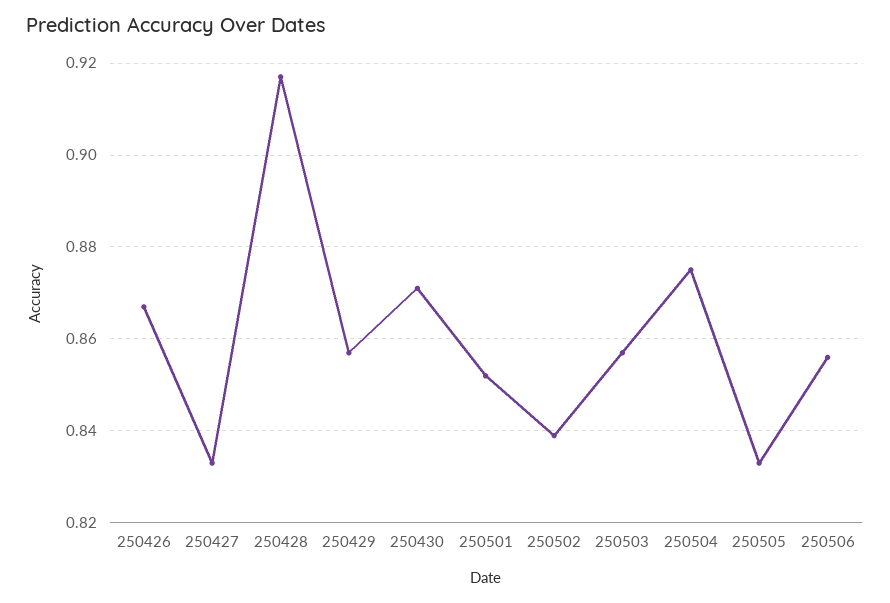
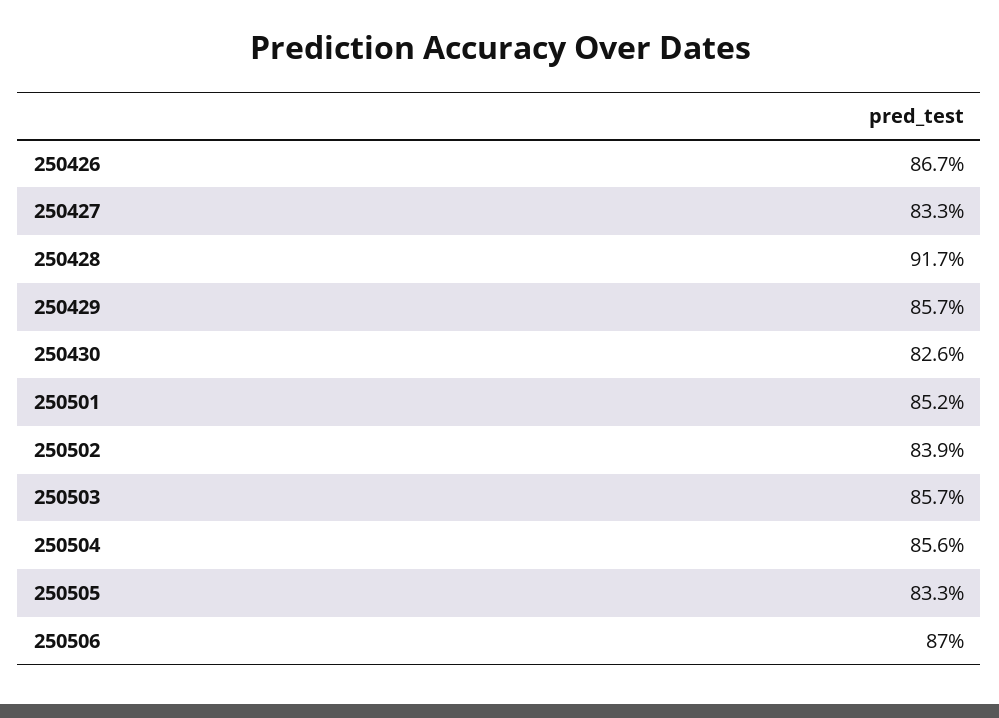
250430: 0.87 -> 0.826
250504: 0.875 -> 0.856
250506: 0.855 -> 0.87

